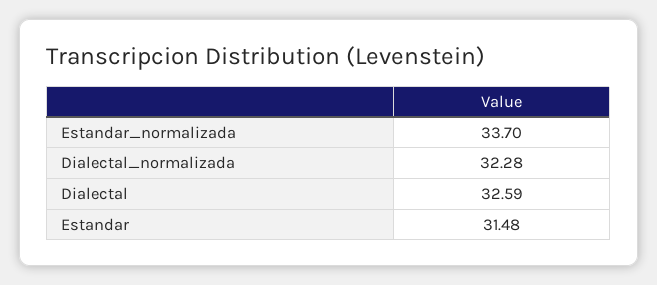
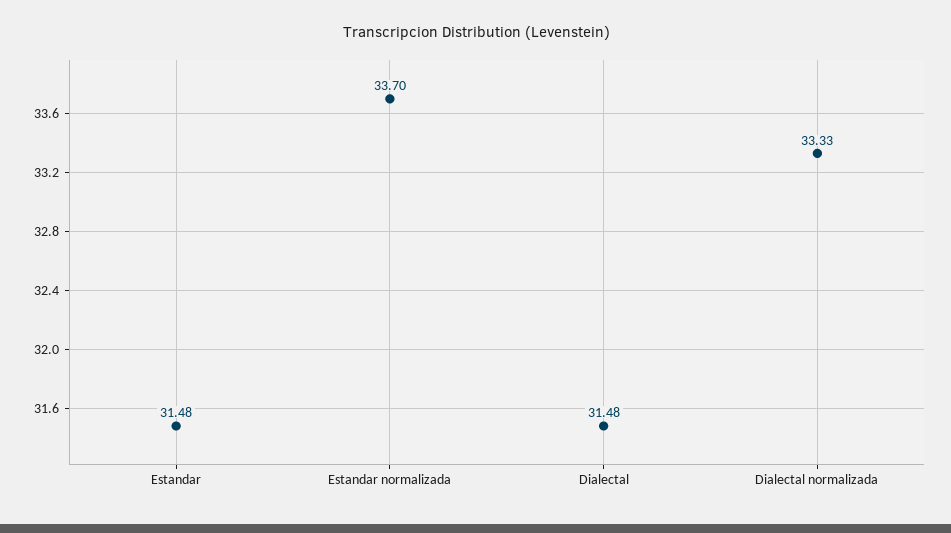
Dialectal_normalizada: 32.28 -> 33.33
Dialectal: 32.59 -> 31.48

